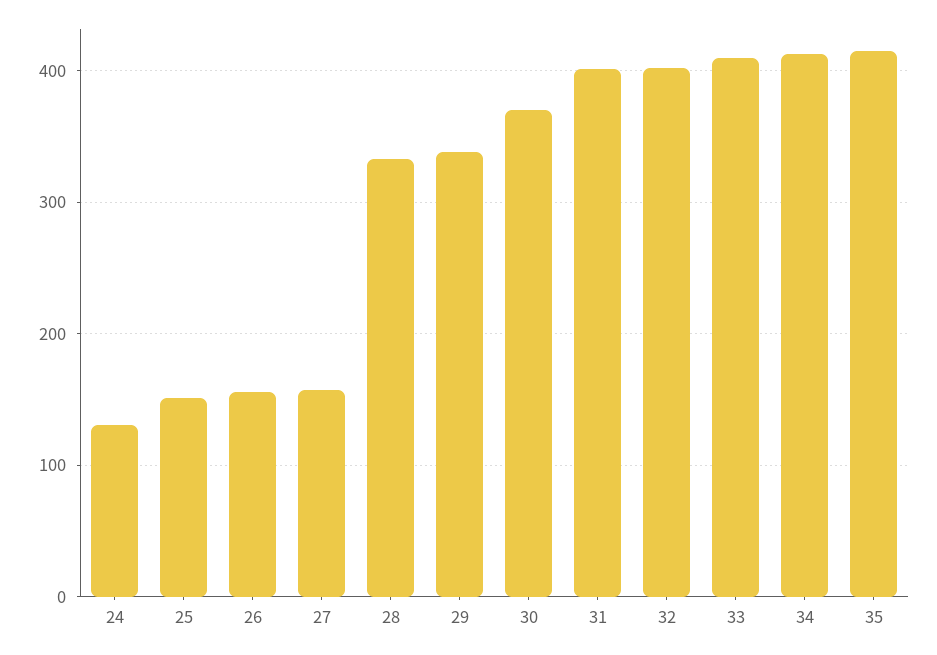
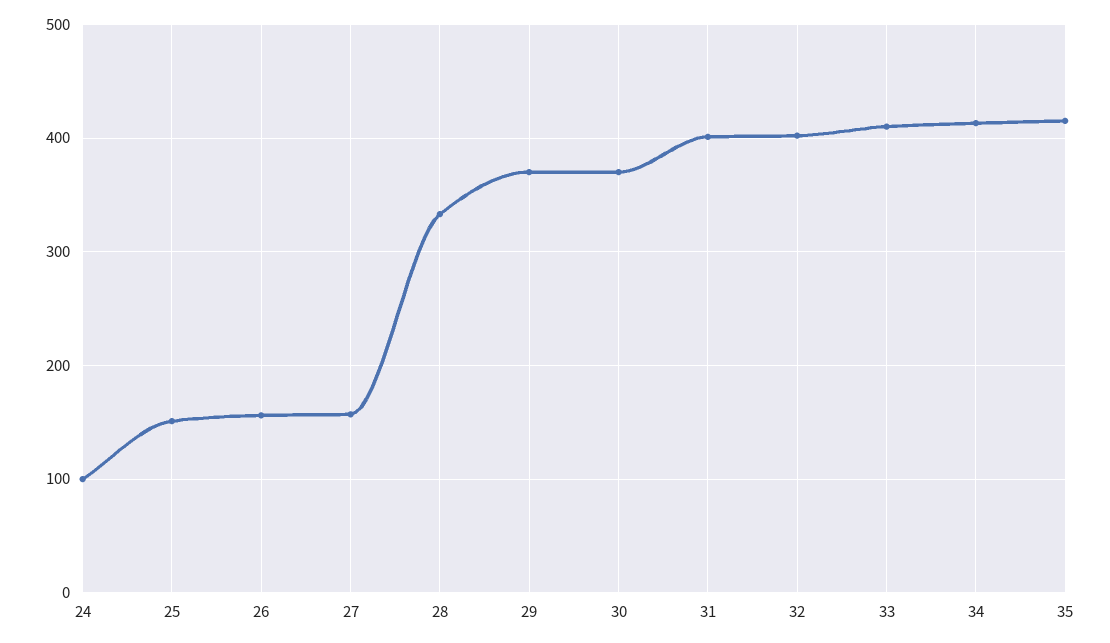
24: 130 -> 100
29: 340 -> 370

